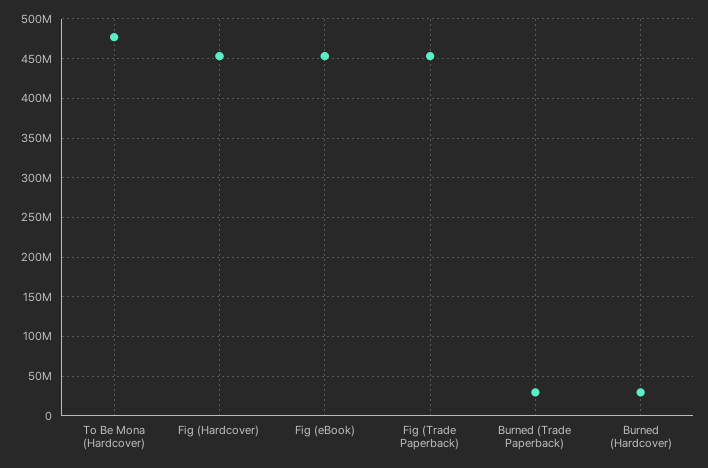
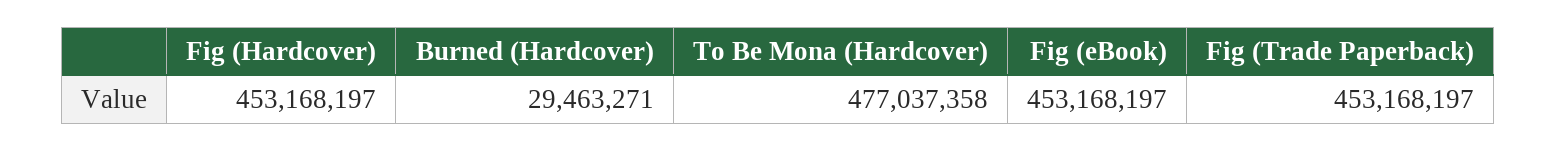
Burned (Trade Paperback): 30000000 -> none

